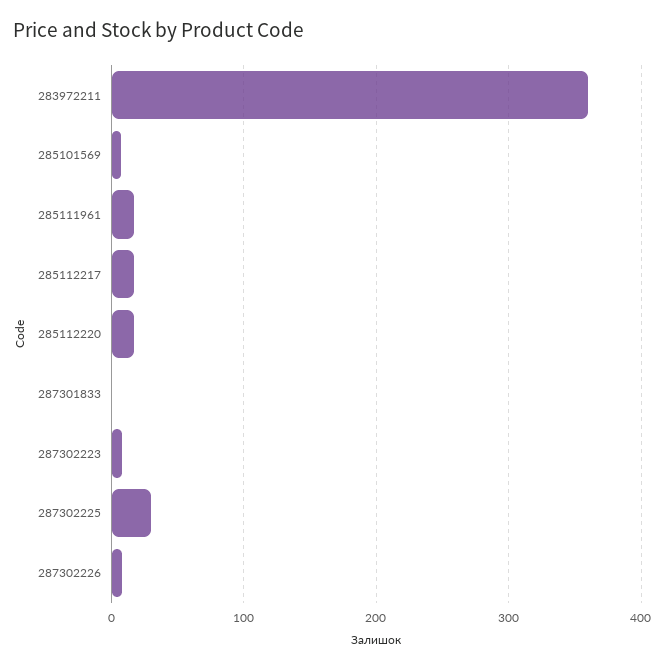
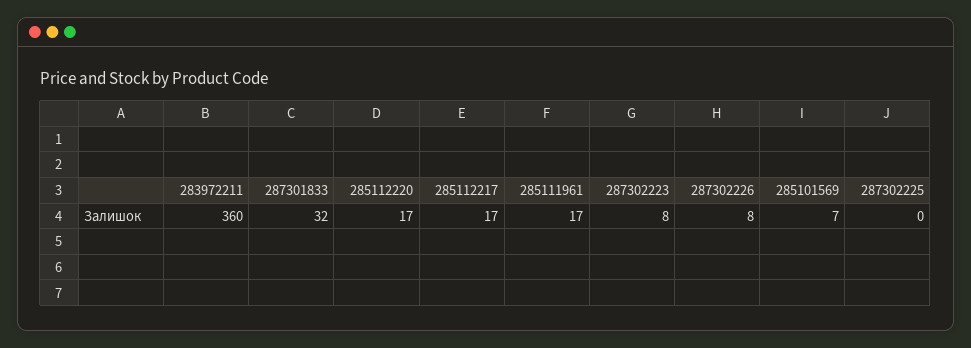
287301833: 0 -> 32
287302225: 30 -> 0

